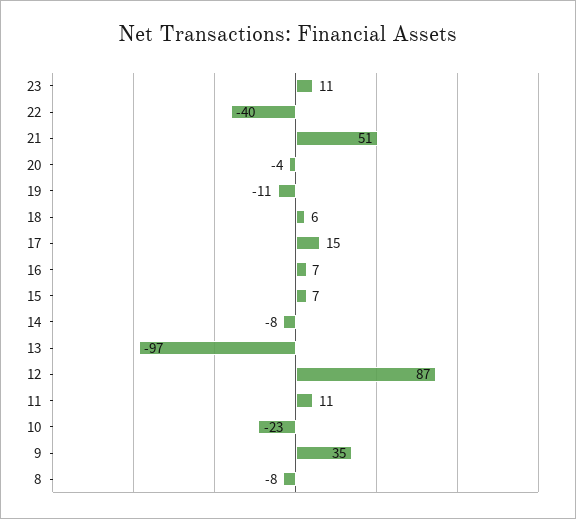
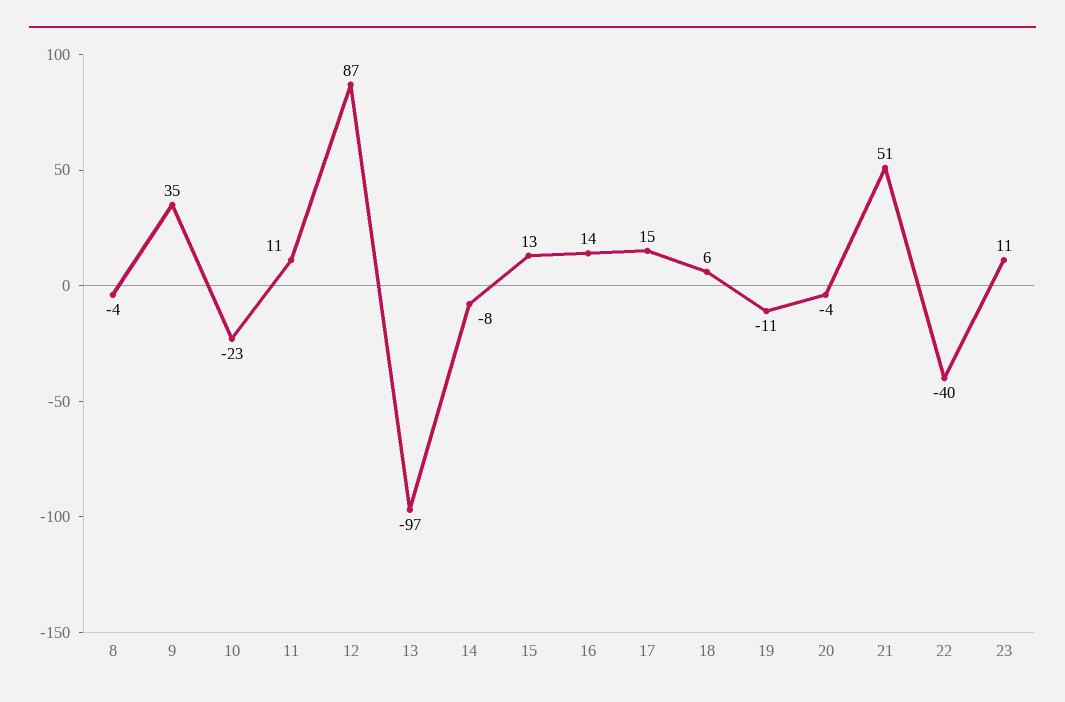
16: 7 -> 14
15: 7 -> 13
8: -8 -> -4

